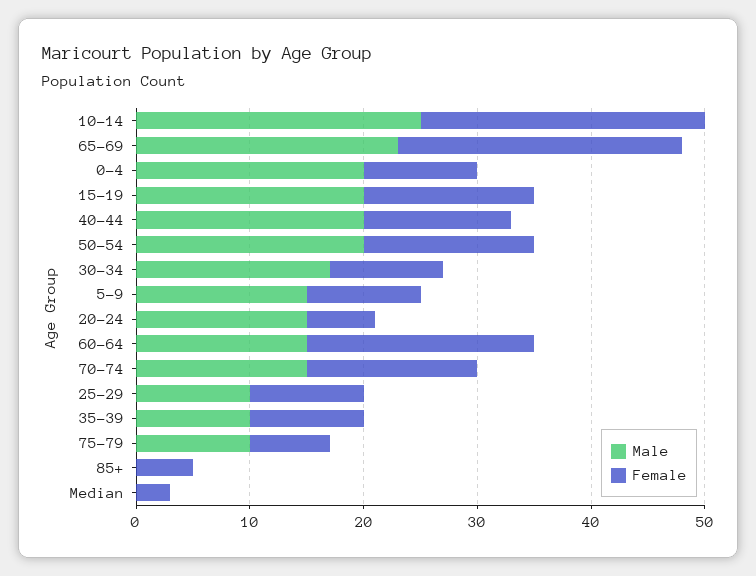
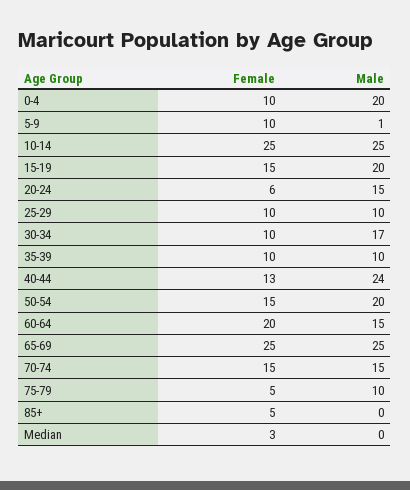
Male, 65-69: 23 -> 25
Male, 40-44: 20 -> 24
Male, 5-9: 15 -> 1
Female, 75-79: 7 -> 5

